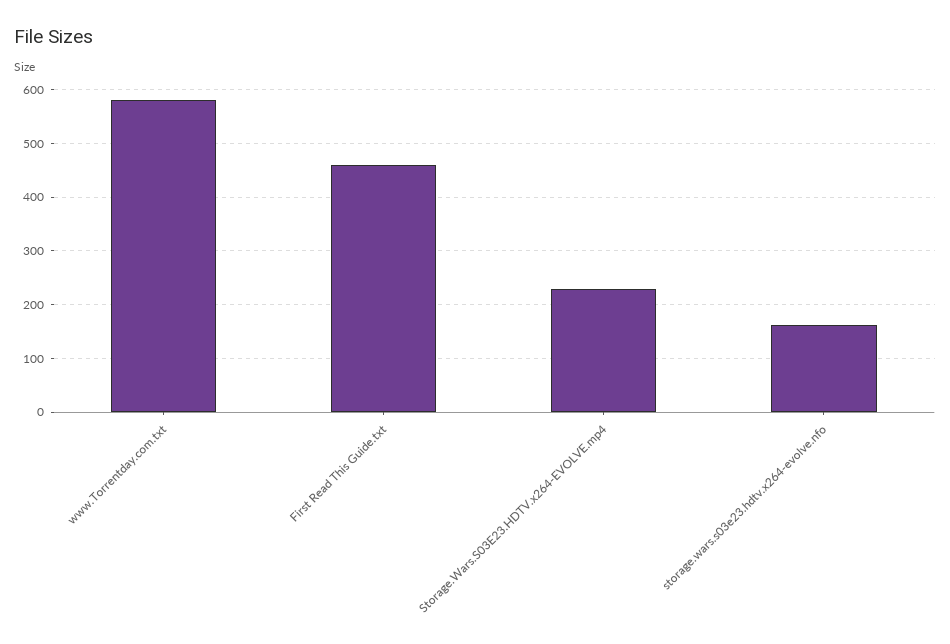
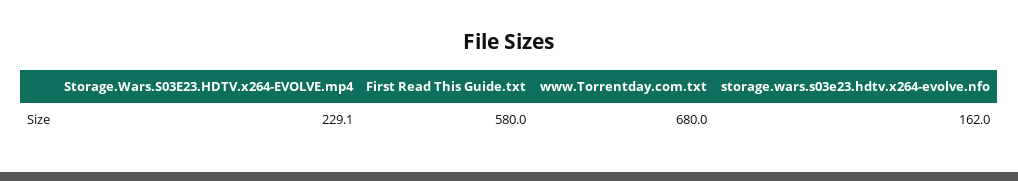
www.Torrentday.com.txt: 580 -> 680
First Read This Guide.txt: 460 -> 580

